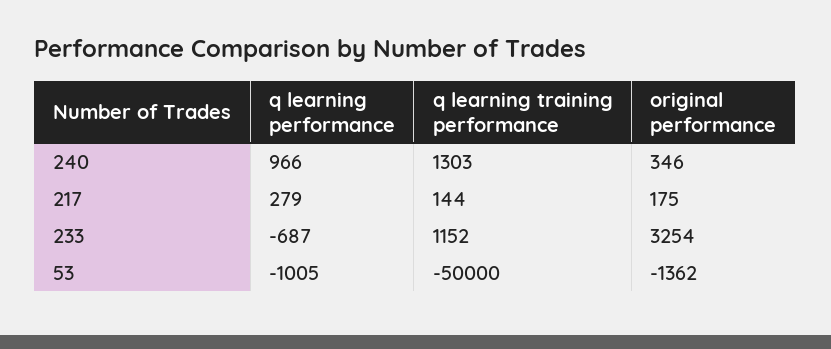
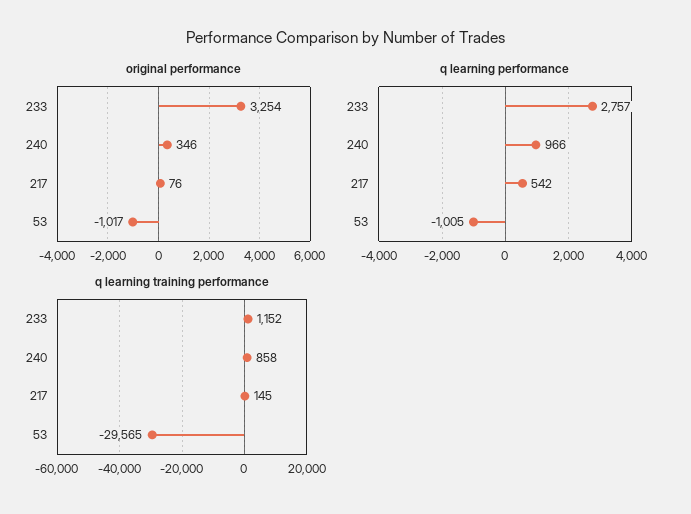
q learning training performance, 240: 1303 -> 858
q learning performance, 217: 279 -> 542
q learning training performance, 217: 144 -> 145
original performance, 217: 175 -> 76
q learning performance, 233: -687 -> 2757
q learning training performance, 53: -50000 -> -29565
original performance, 53: -1362 -> -1017

